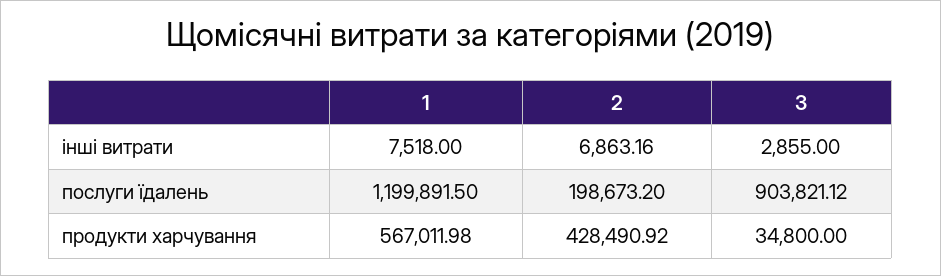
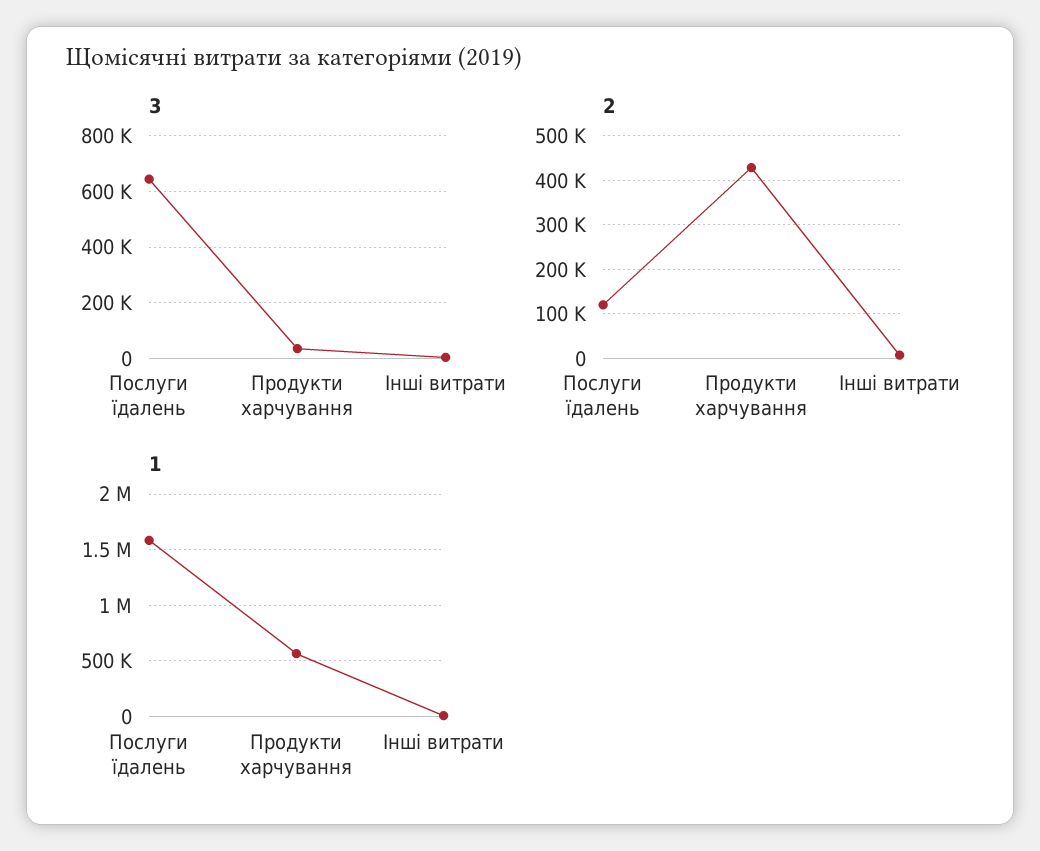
1, послуги їдалень: 1199891.5 -> 1600000
2, послуги їдалень: 198673.2 -> 120000
3, послуги їдалень: 903821.12 -> 650000

